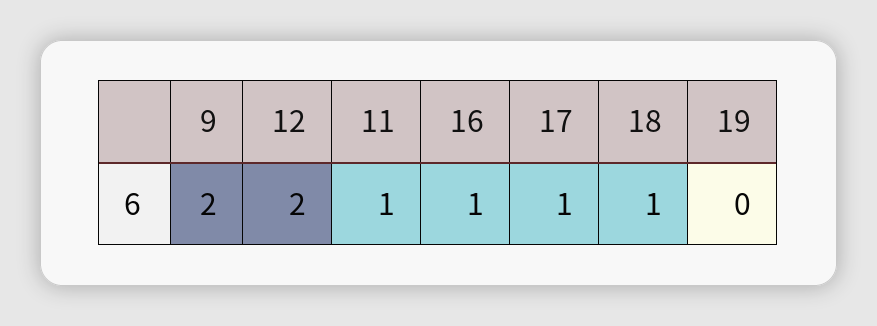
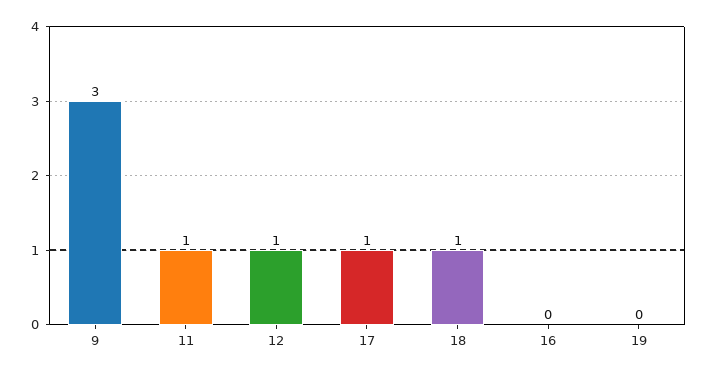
9: 2 -> 3
12: 2 -> 1
16: 1 -> 0

